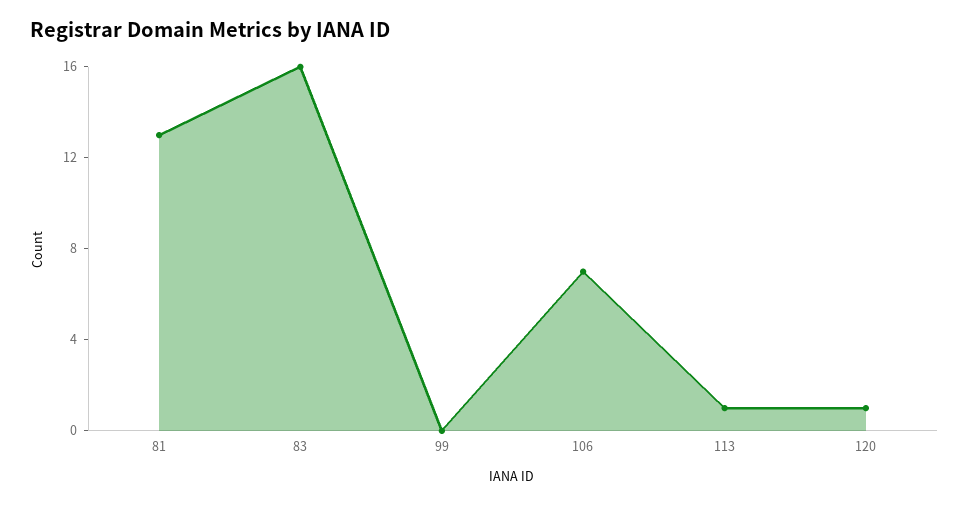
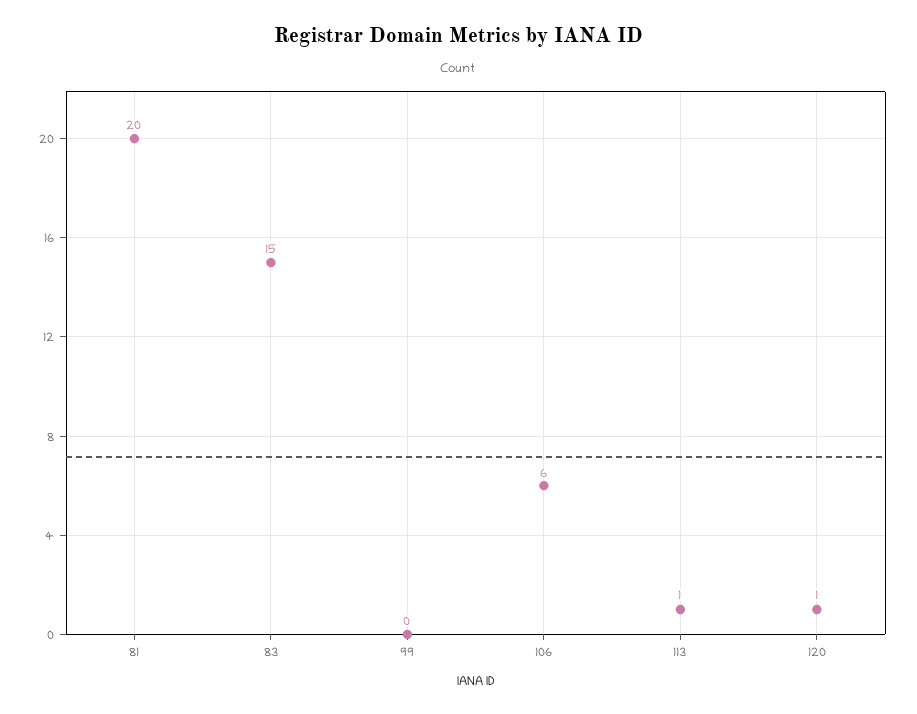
81: 13 -> 20
83: 16 -> 15
106: 7 -> 6

